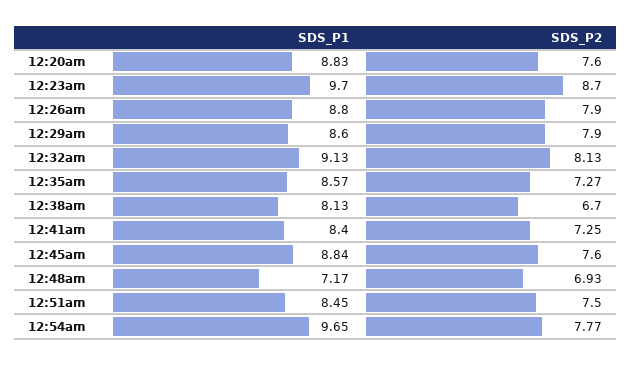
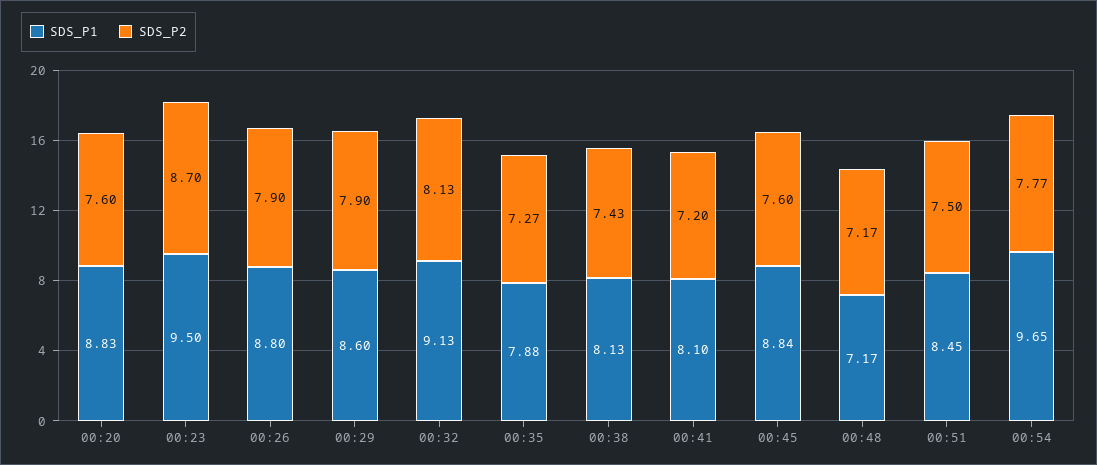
SDS_P1, 12:23am: 9.7 -> 9.5
SDS_P1, 12:35am: 8.57 -> 7.88
SDS_P2, 12:38am: 6.7 -> 7.43
SDS_P1, 12:41am: 8.4 -> 8.1
SDS_P2, 12:41am: 7.25 -> 7.2
SDS_P2, 12:48am: 6.93 -> 7.17

